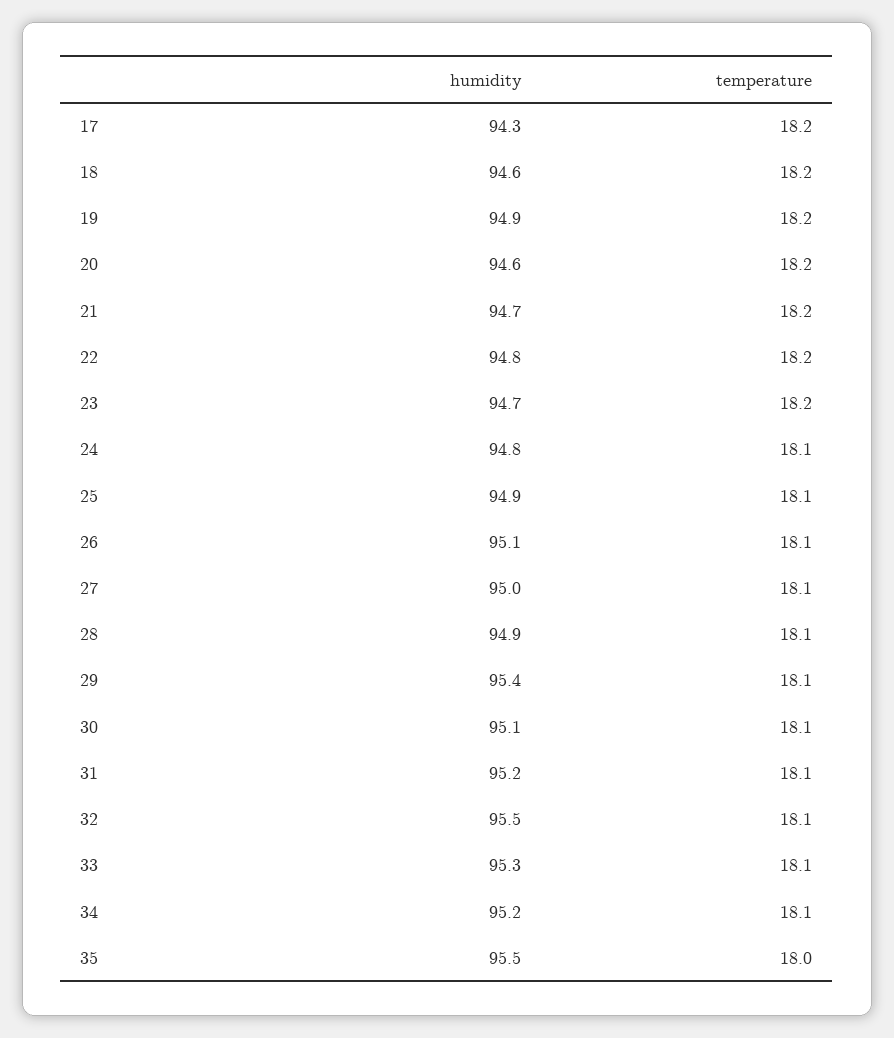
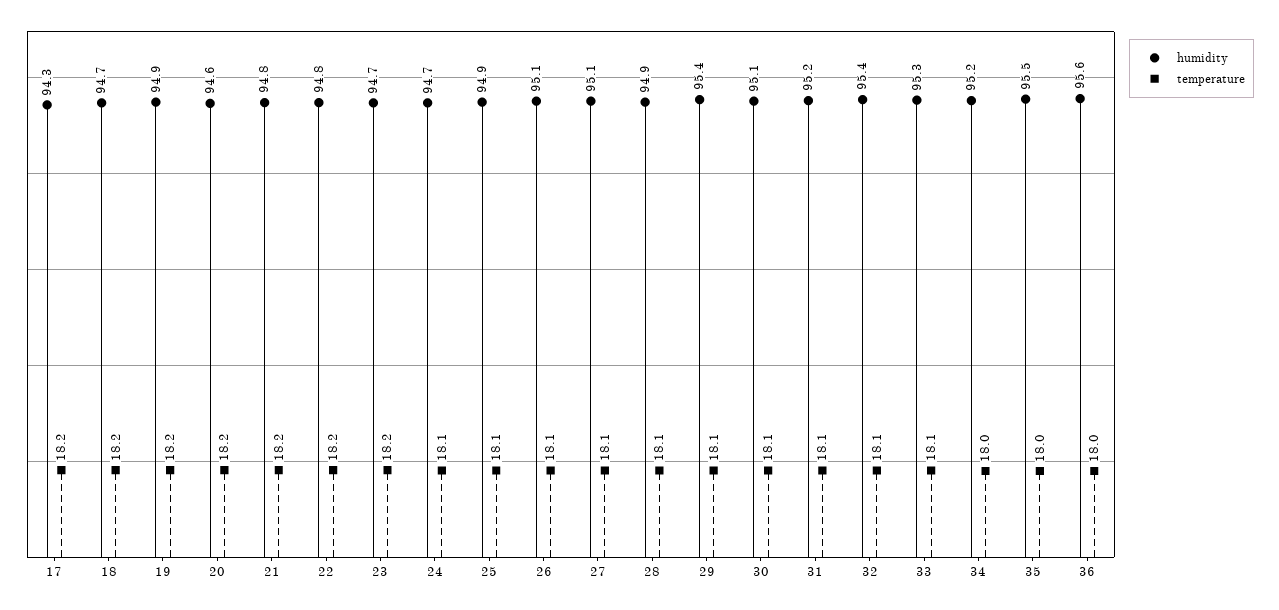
humidity, 18: 94.6 -> 94.7
humidity, 21: 94.7 -> 94.8
humidity, 24: 94.8 -> 94.7
humidity, 27: 95 -> 95.1
humidity, 32: 95.5 -> 95.4
temperature, 34: 18.1 -> 18
humidity, 36: none -> 95.6
temperature, 36: none -> 18

